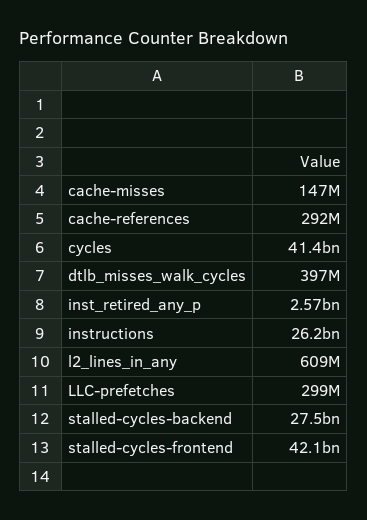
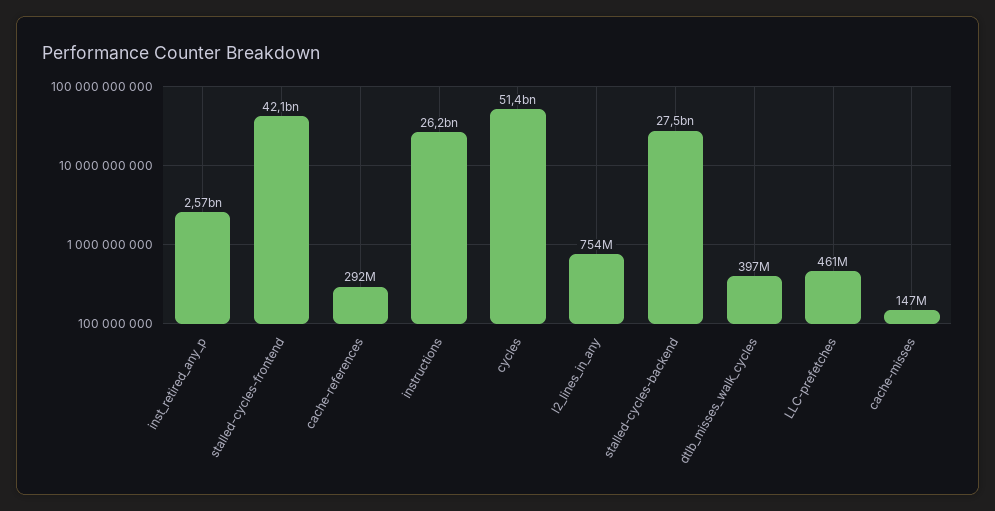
cycles: 41400000000 -> 51400000000
l2_lines_in_any: 609000000 -> 754000000
LLC-prefetches: 299000000 -> 461000000

